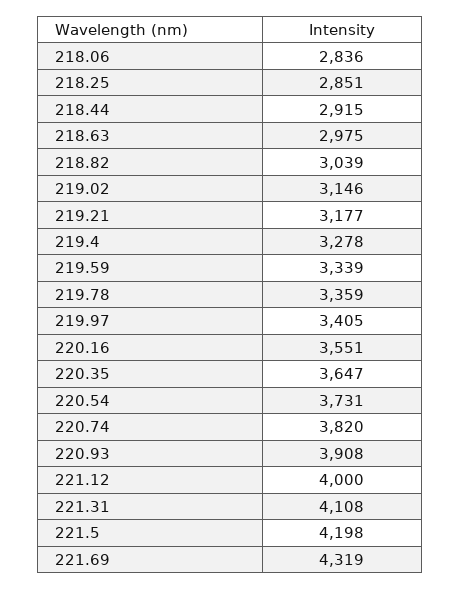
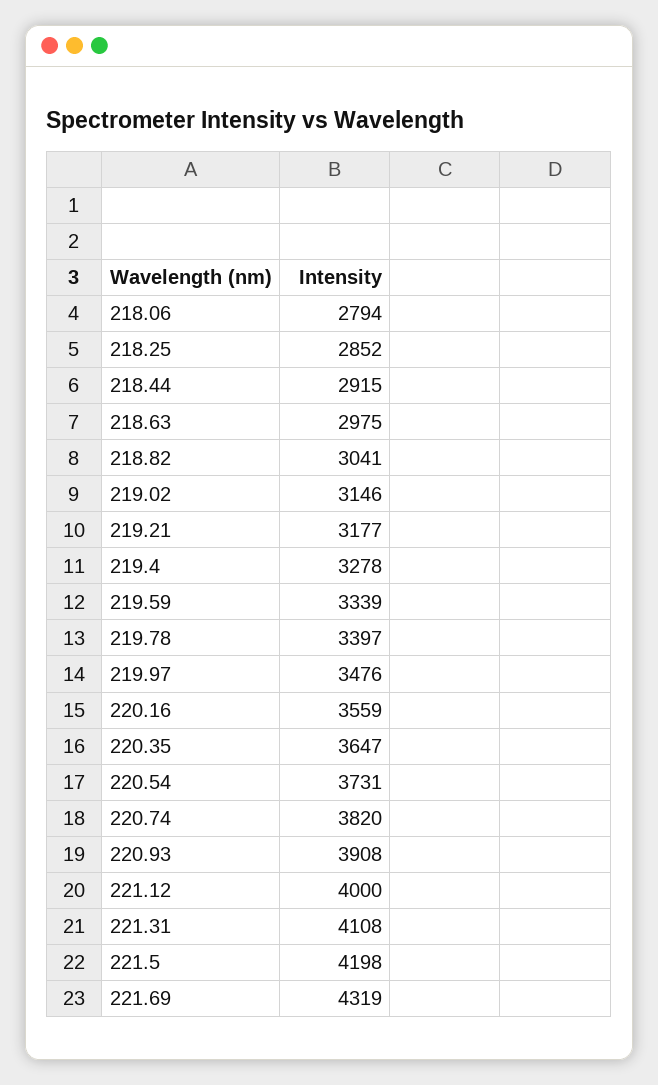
218.06: 2836 -> 2794
218.25: 2851 -> 2852
218.82: 3039 -> 3041
219.78: 3359 -> 3397
219.97: 3405 -> 3476
220.16: 3551 -> 3559

